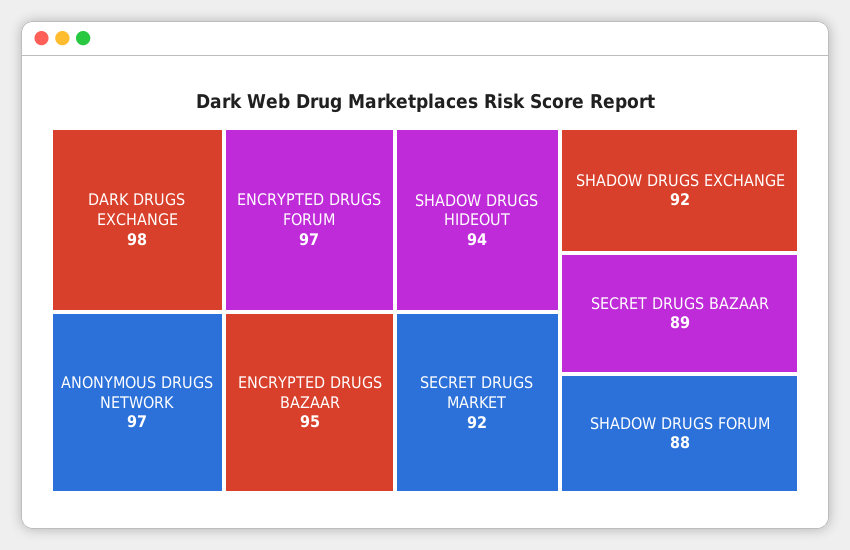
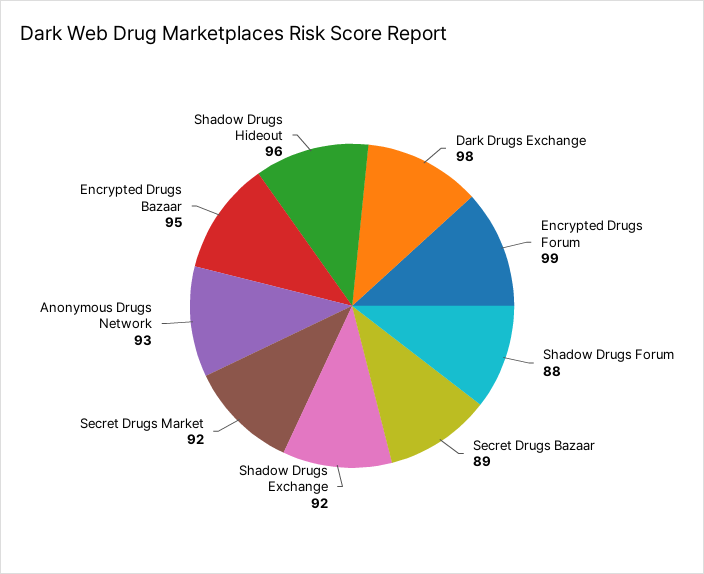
ENCRYPTED DRUGS FORUM: 97 -> 99
ANONYMOUS DRUGS NETWORK: 97 -> 93
SHADOW DRUGS HIDEOUT: 94 -> 96

